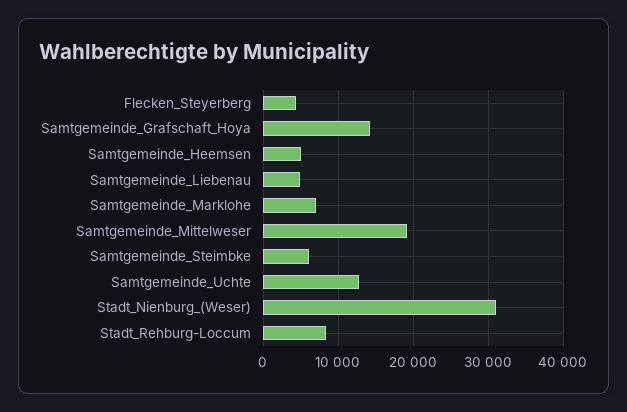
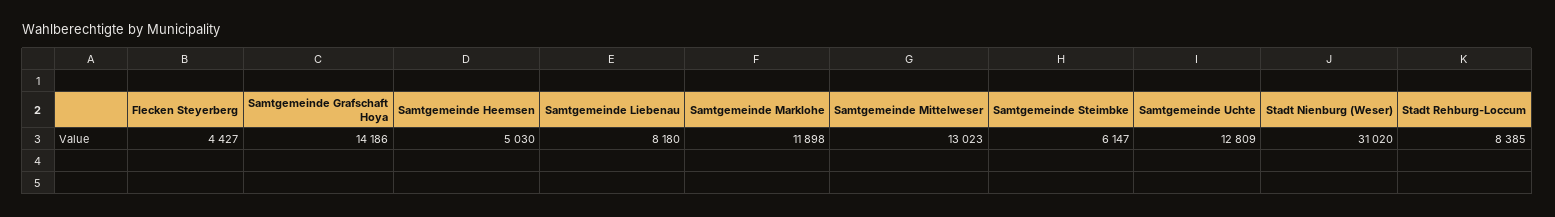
Samtgemeinde_Liebenau: 5000 -> 8180
Samtgemeinde_Marklohe: 7000 -> 11898
Samtgemeinde_Mittelweser: 19000 -> 13023

